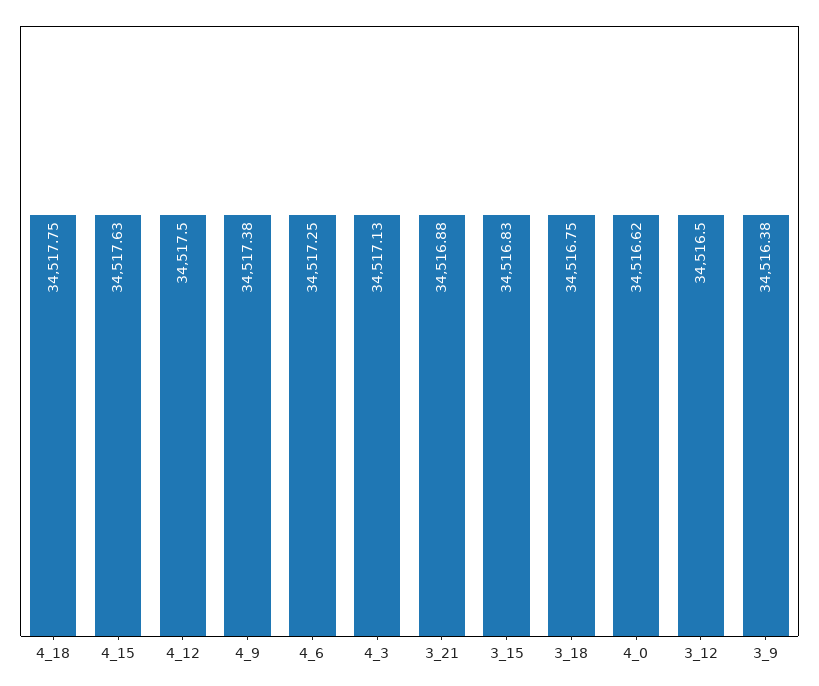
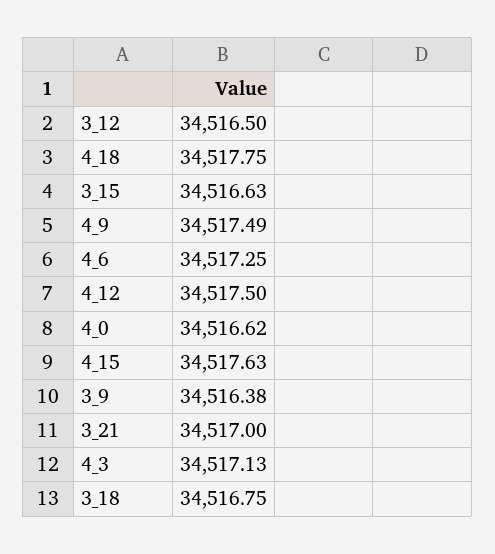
4_9: 34517.38 -> 34517.49
3_21: 34516.88 -> 34517
3_15: 34516.83 -> 34516.63

